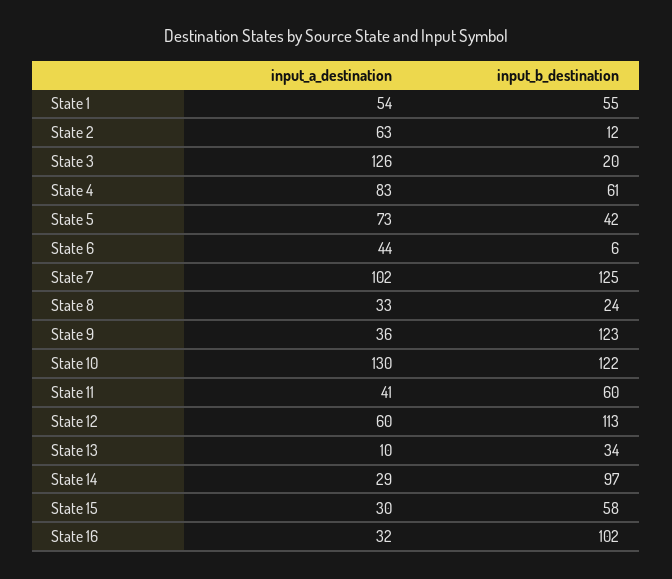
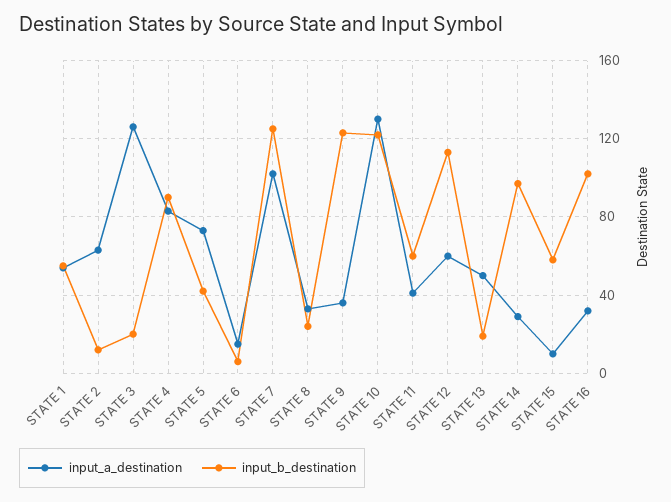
input_b_destination, State 4: 61 -> 90
input_a_destination, State 6: 44 -> 15
input_a_destination, State 13: 10 -> 50
input_b_destination, State 13: 34 -> 20
input_a_destination, State 15: 30 -> 10

